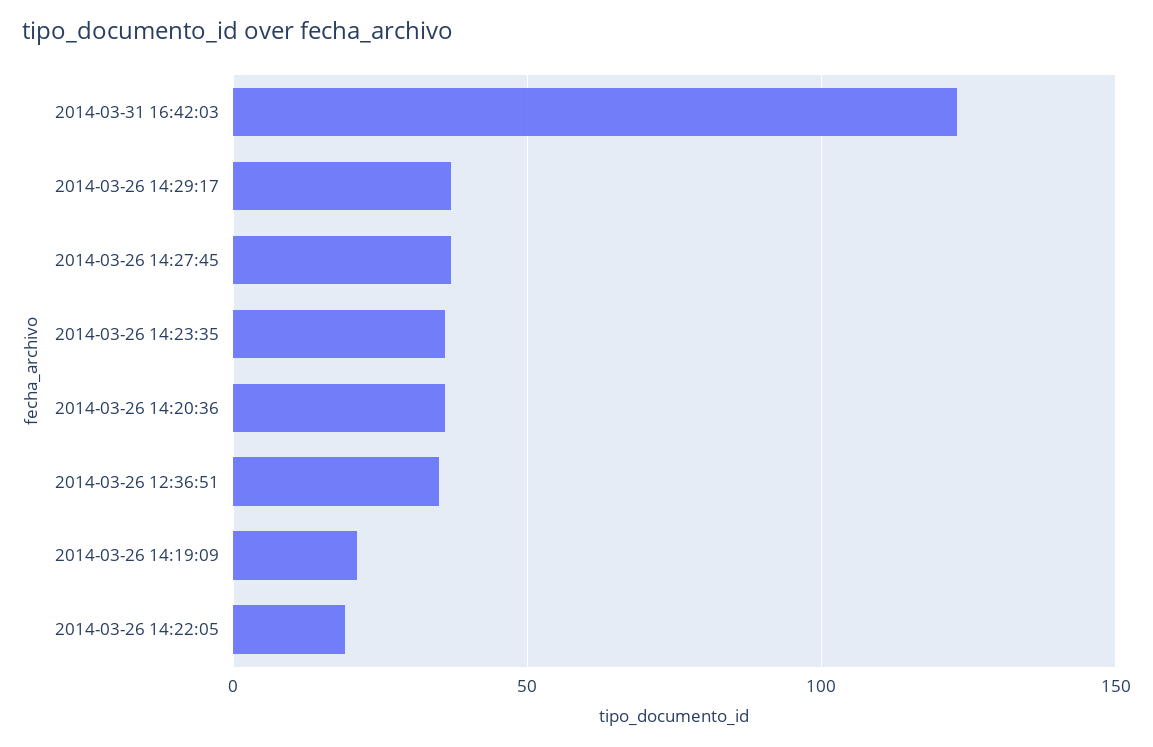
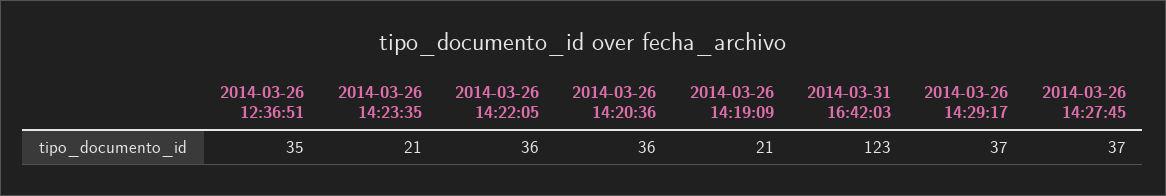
2014-03-26 14:23:35: 35 -> 21
2014-03-26 14:22:05: 20 -> 36

